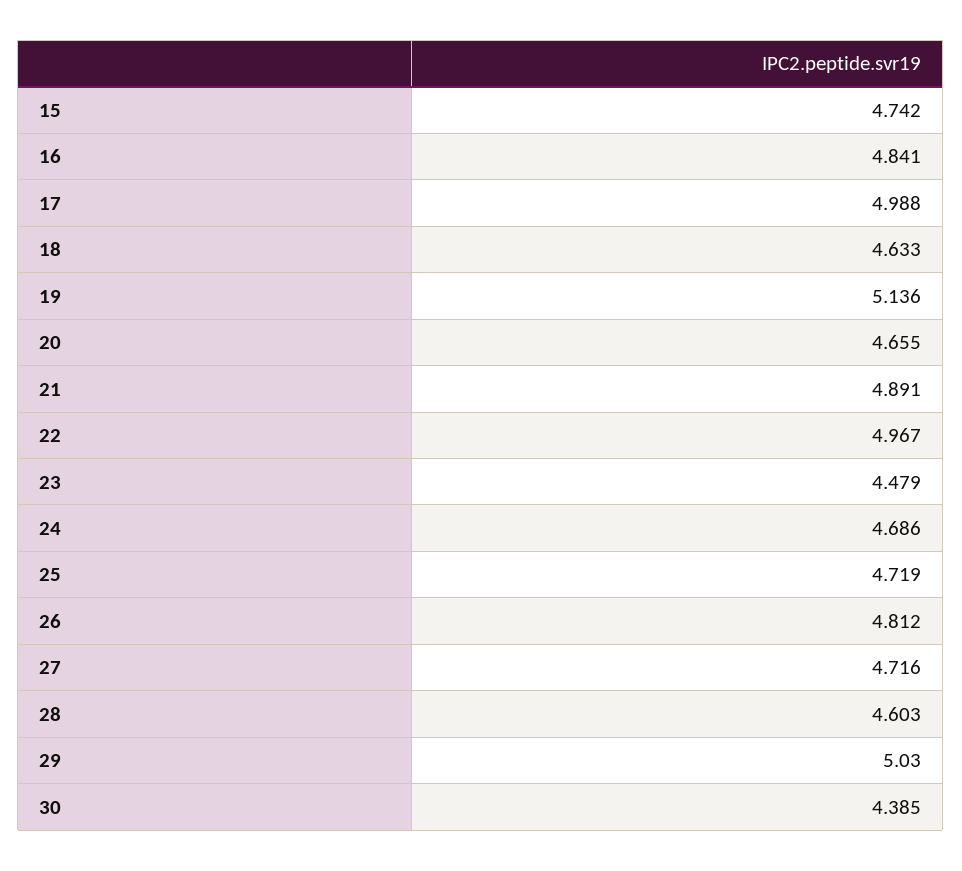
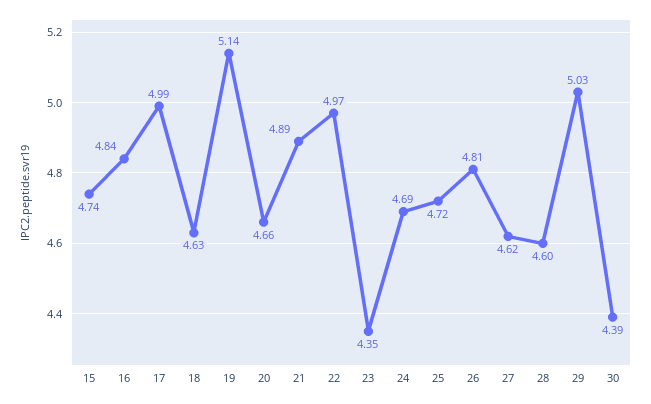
23: 4.479 -> 4.35
27: 4.716 -> 4.62

